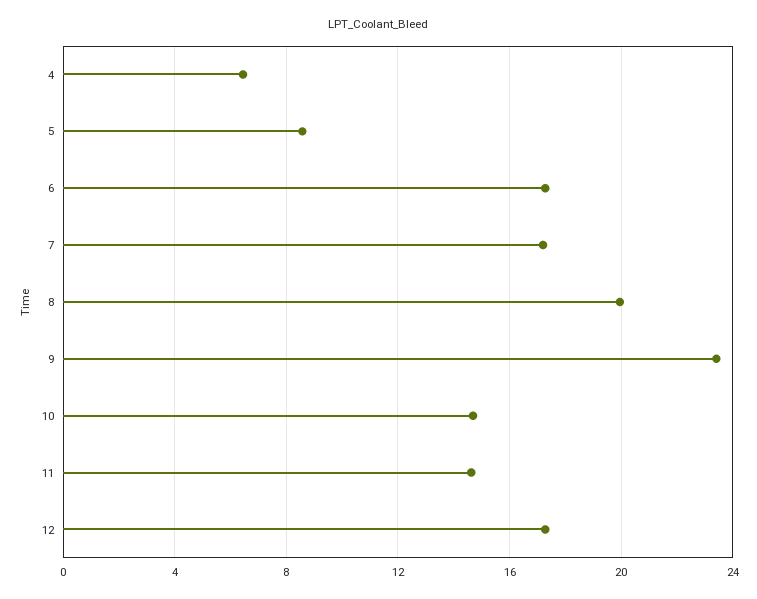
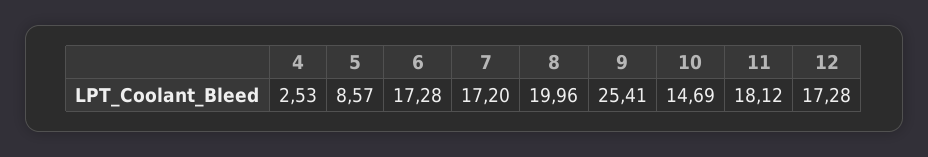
4: 6.5 -> 2.53
9: 23.5 -> 25.41
11: 14.5 -> 18.12

